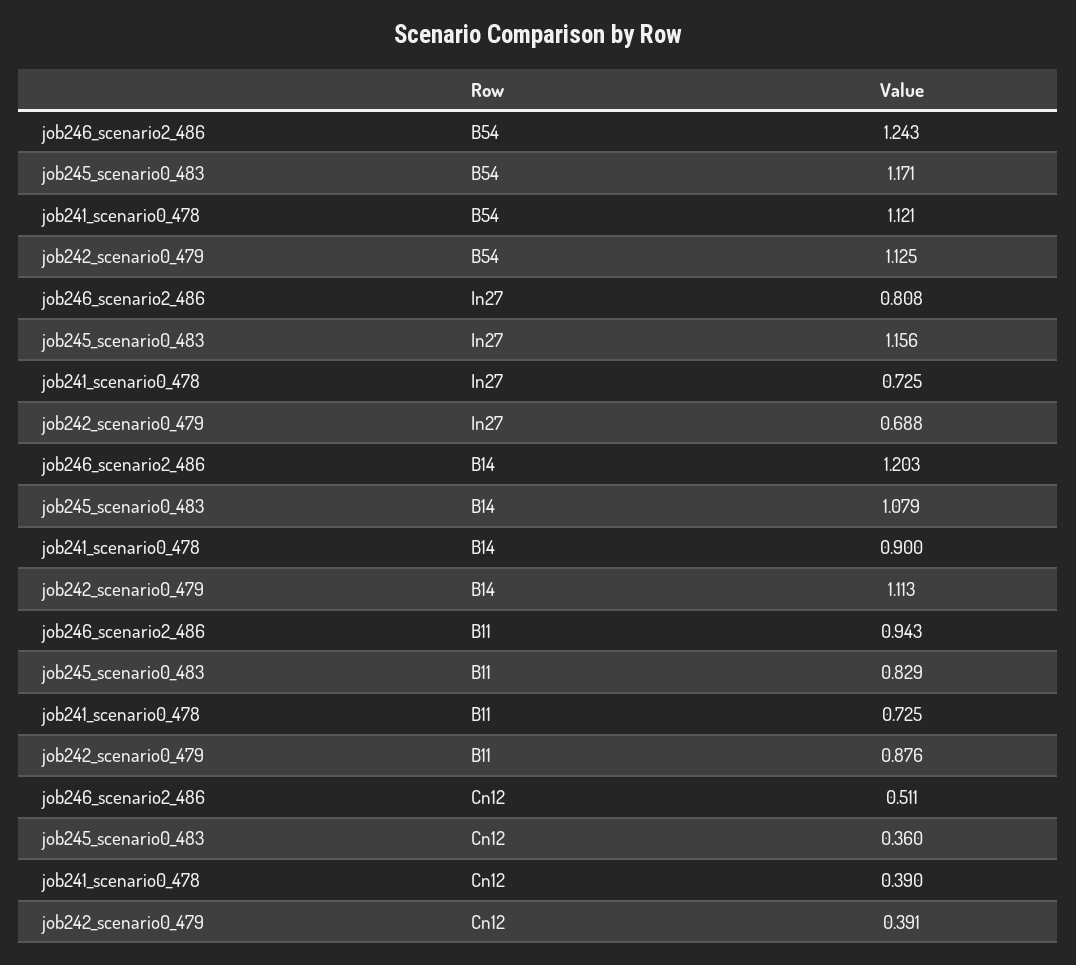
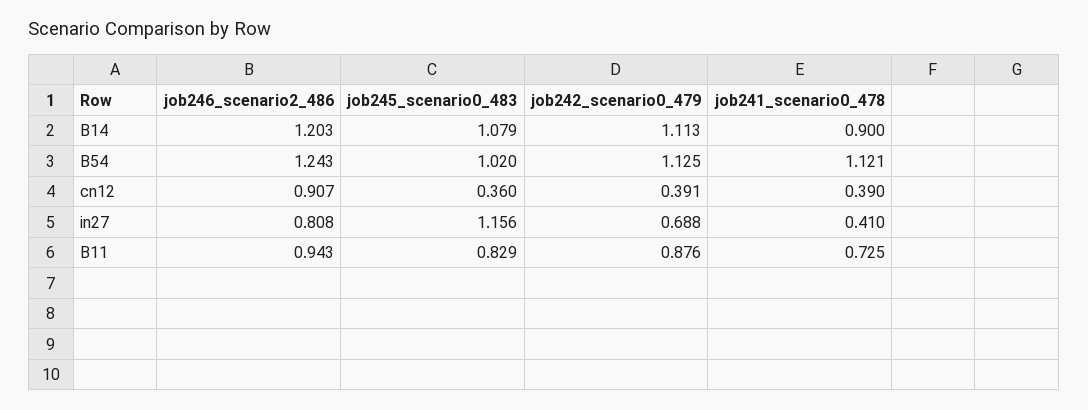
job245_scenario0_483, B54: 1.171 -> 1.02
job241_scenario0_478, In27: 0.725 -> 0.41
job246_scenario2_486, Cn12: 0.511 -> 0.907

